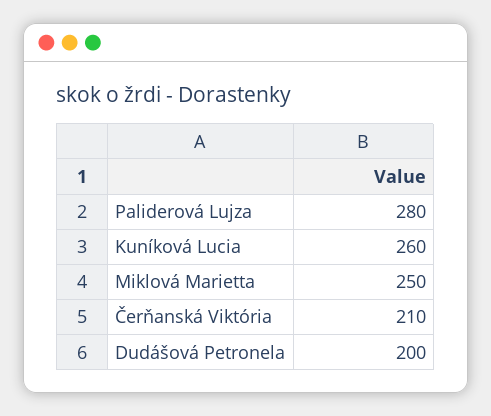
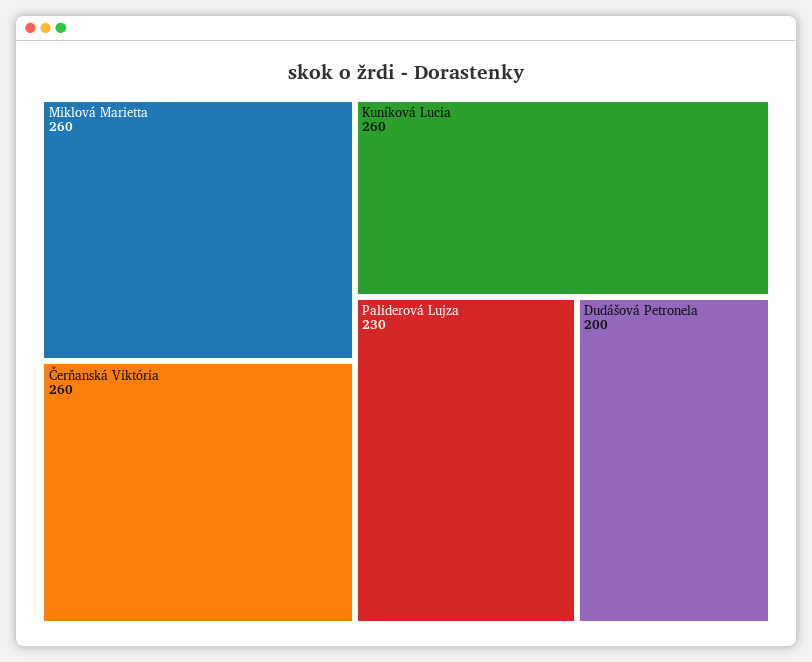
Paliderová Lujza: 280 -> 230
Miklová Marietta: 250 -> 260
Čerňanská Viktória: 210 -> 260

